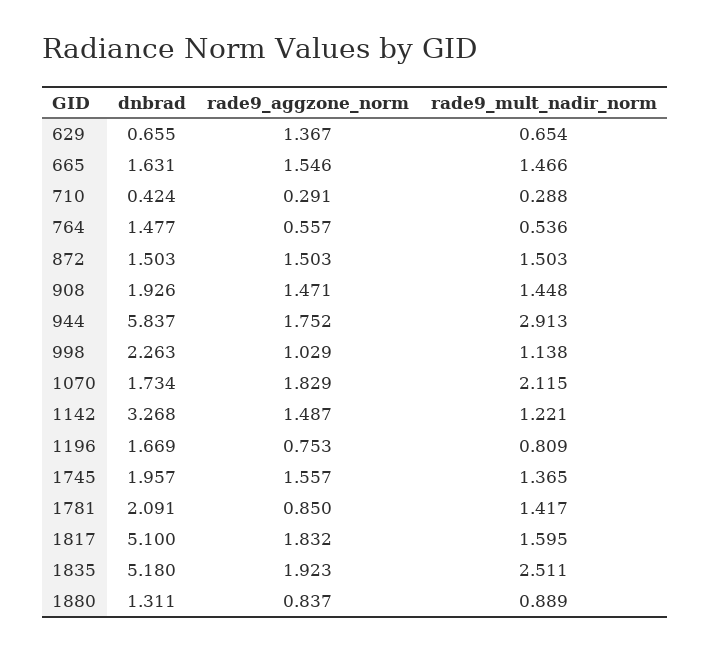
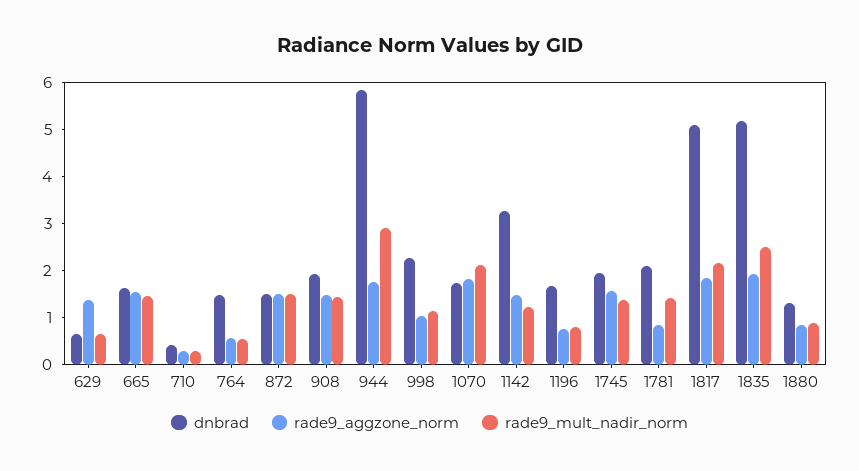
rade9_mult_nadir_norm, 1817: 1.595 -> 2.2

